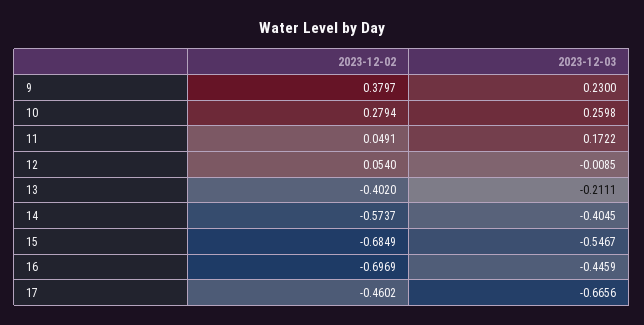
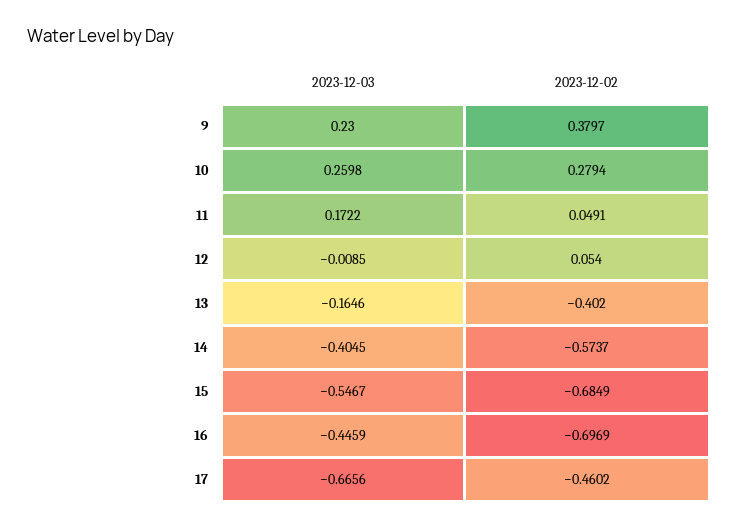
2023-12-03, 13: -0.2111 -> -0.1646

